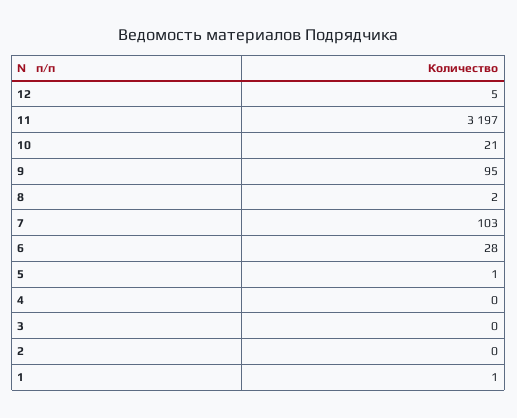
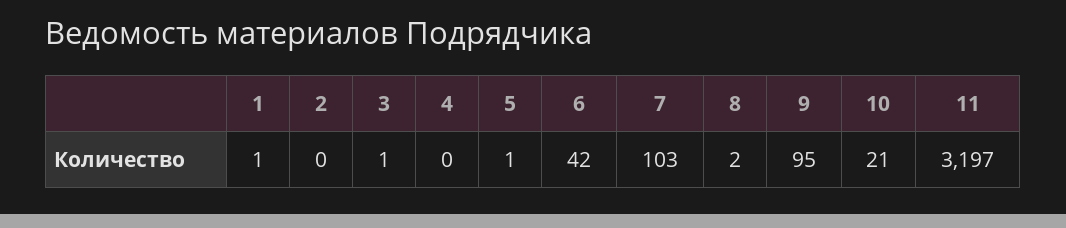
12: 5 -> none
6: 28 -> 42
3: 0 -> 1

